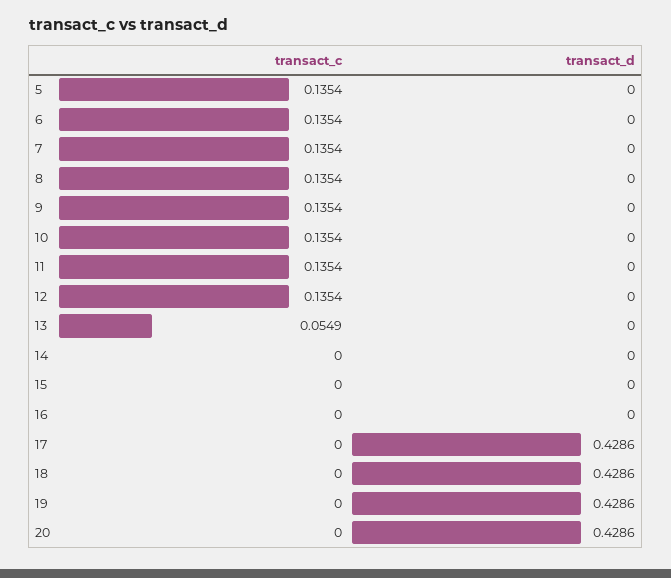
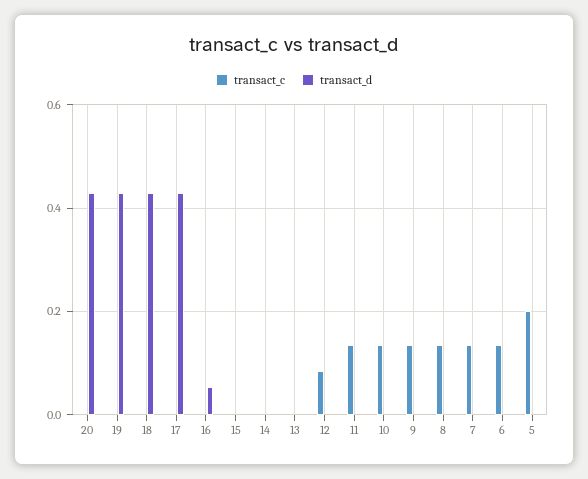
transact_c, 5: 0.1354 -> 0.2
transact_c, 12: 0.1354 -> 0.08
transact_c, 13: 0.0549 -> 0
transact_d, 16: 0 -> 0.06

